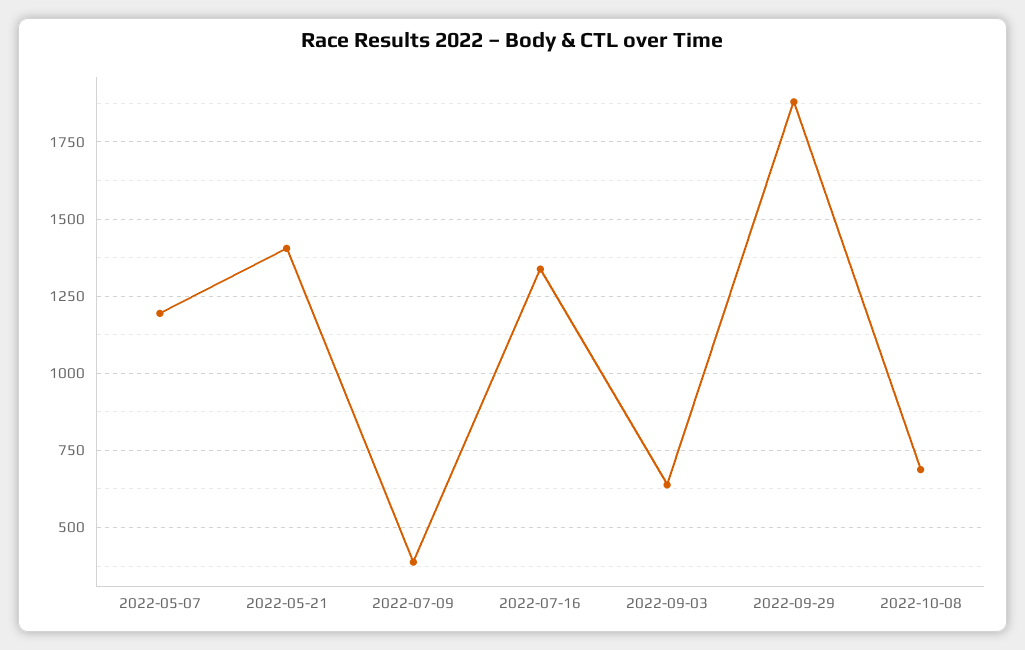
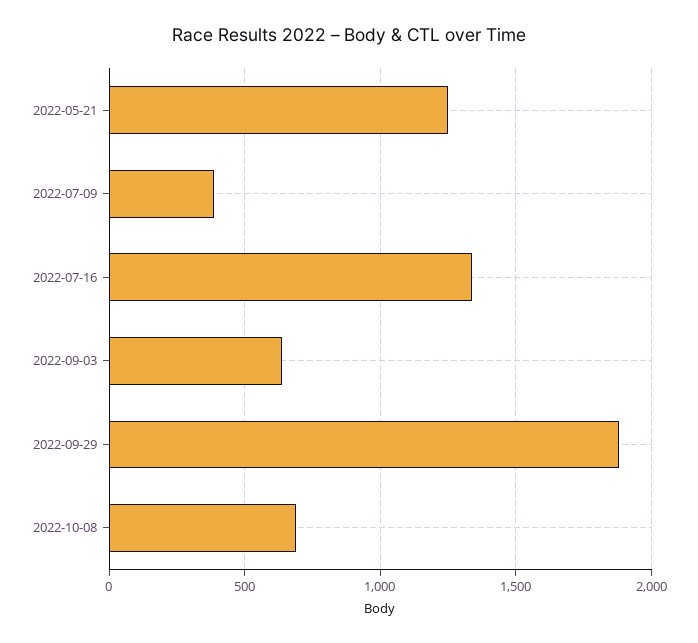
2022-05-07: 1200 -> none
2022-05-21: 1400 -> 1250

